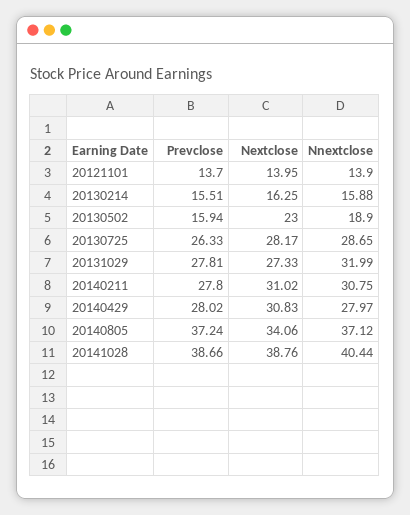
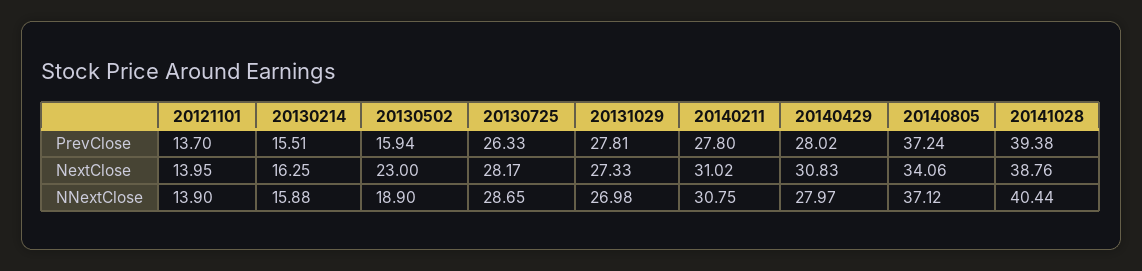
Nnextclose, 20131029: 31.99 -> 26.98
Prevclose, 20141028: 38.66 -> 39.38

